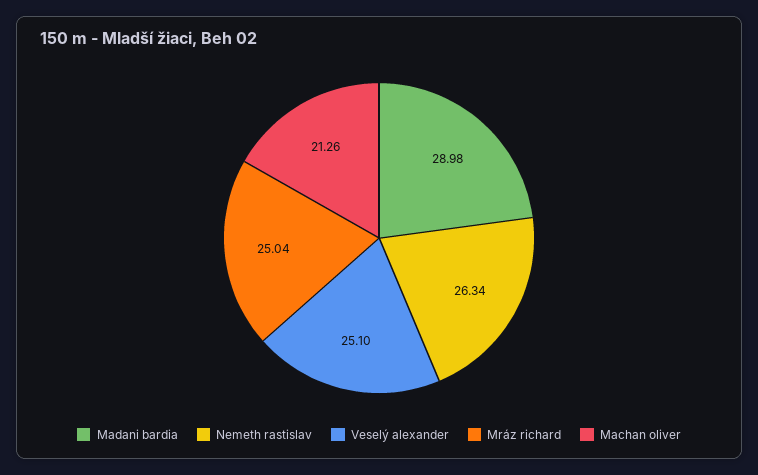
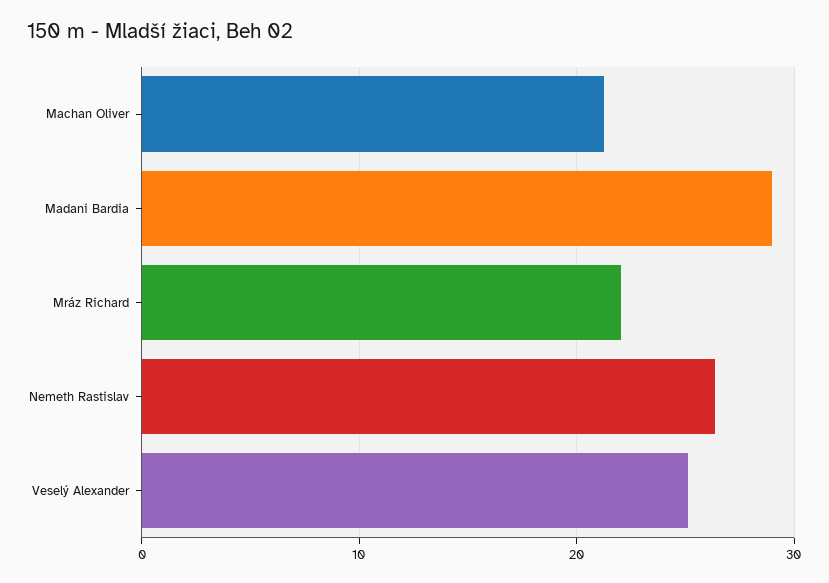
Mráz richard: 25.04 -> 22

